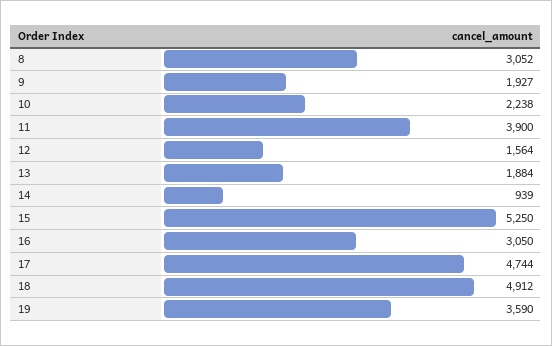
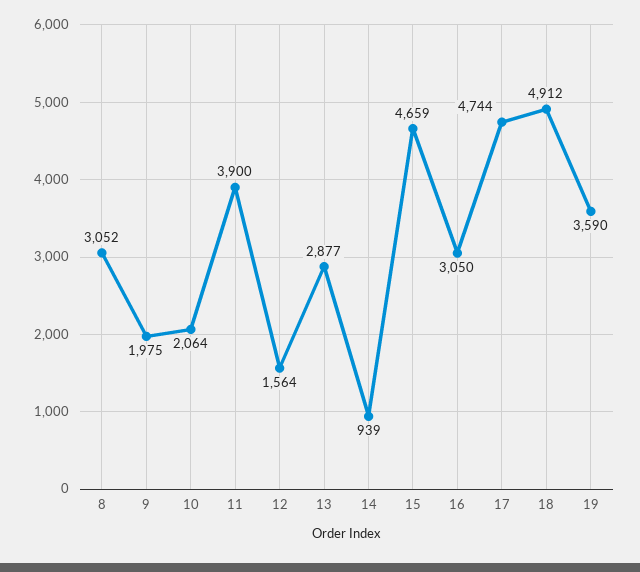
9: 1927 -> 1975
10: 2238 -> 2064
13: 1884 -> 2877
15: 5250 -> 4659

